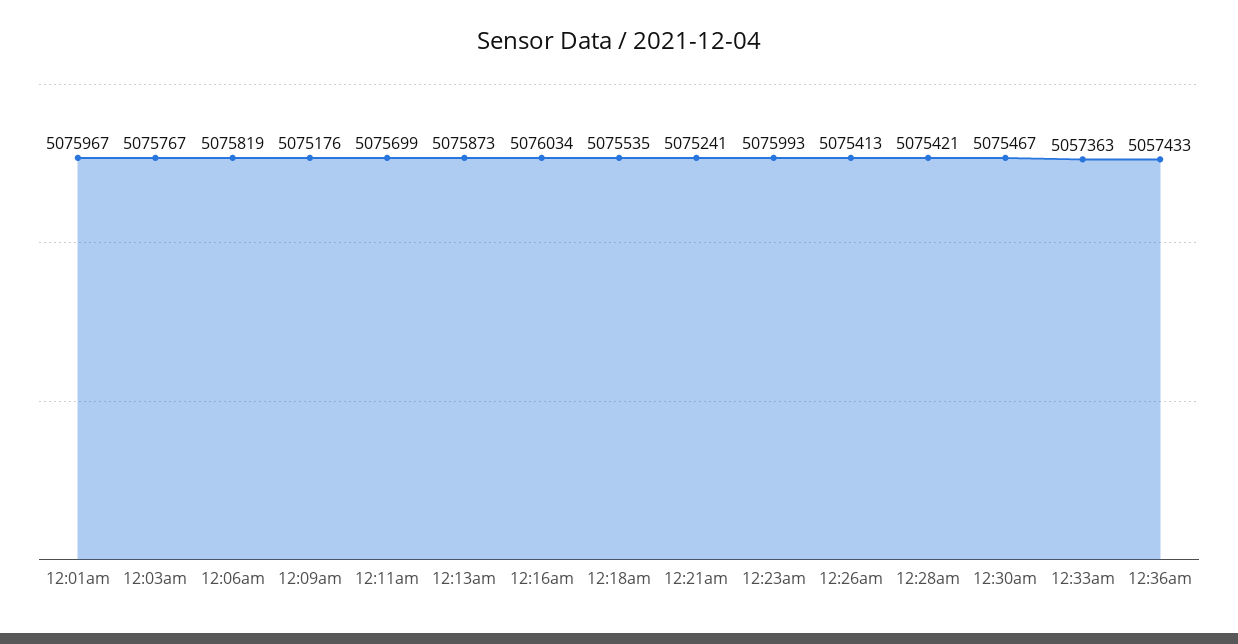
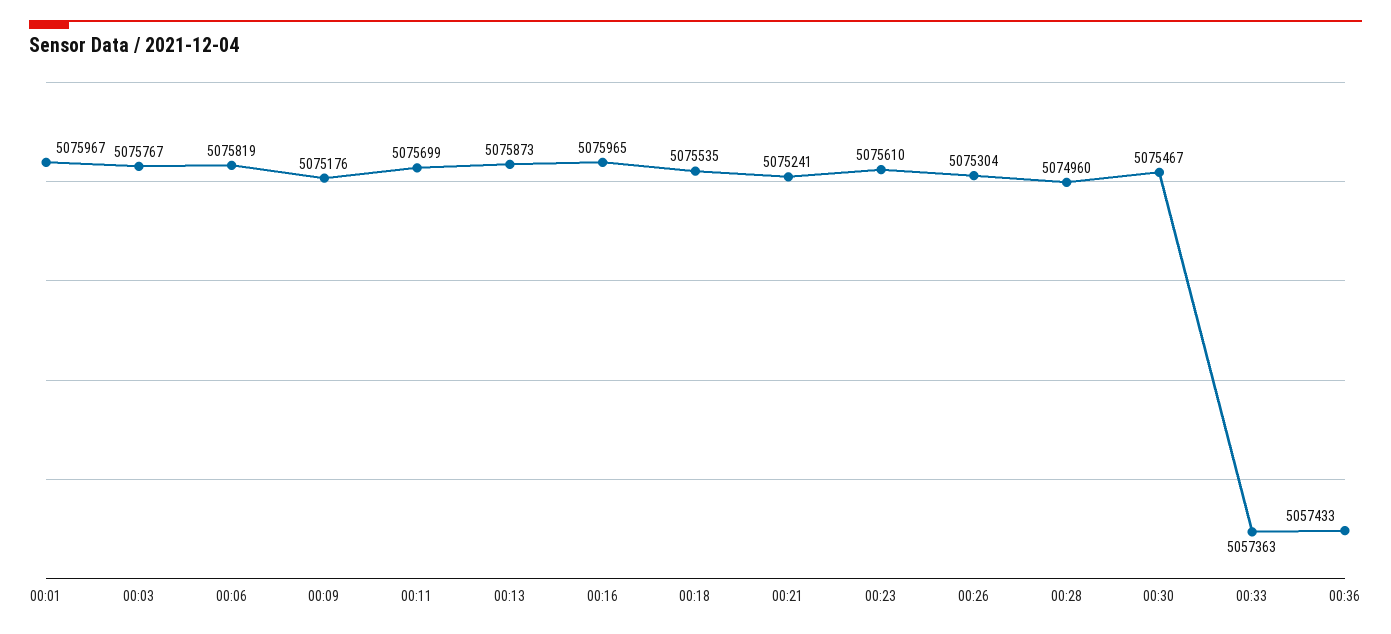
12:16am: 5076034 -> 5075965
12:23am: 5075993 -> 5075610
12:26am: 5075413 -> 5075304
12:28am: 5075421 -> 5074960

